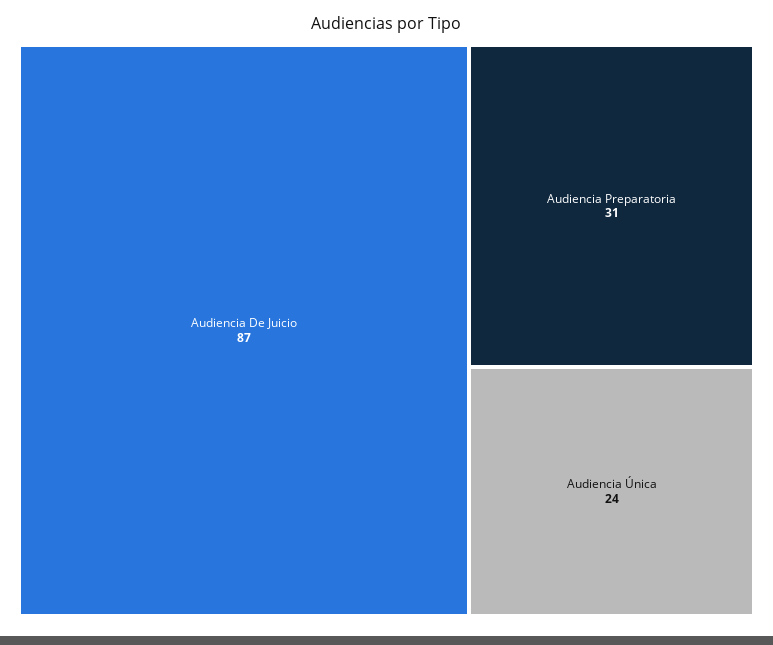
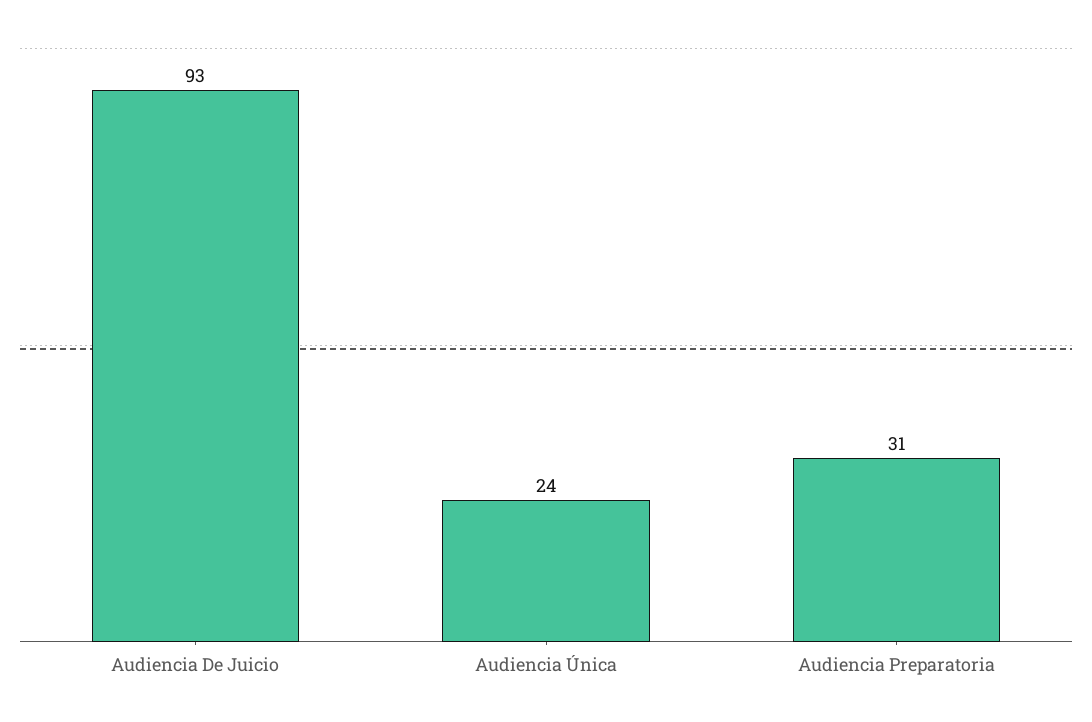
Audiencia De Juicio: 87 -> 93

